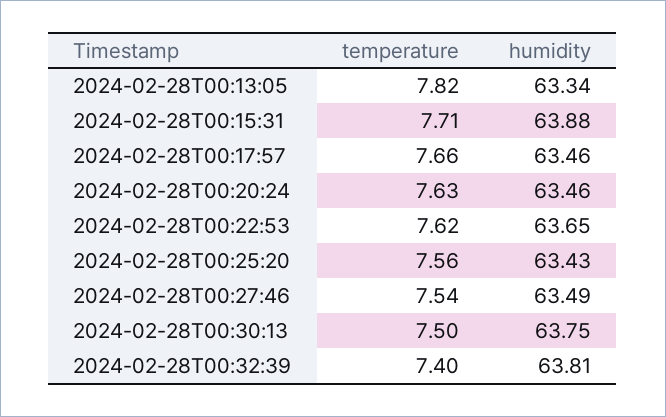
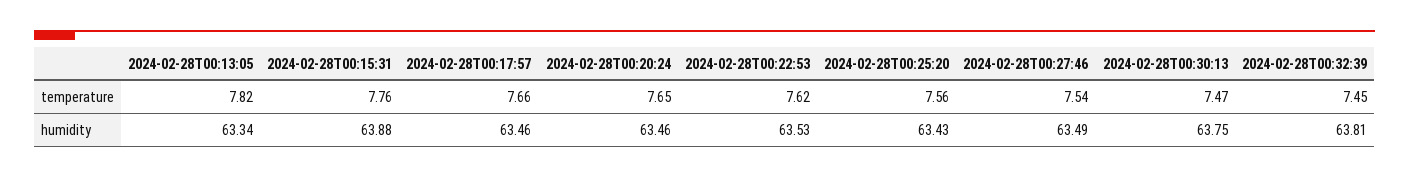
temperature, 2024-02-28T00:15:31: 7.71 -> 7.76
temperature, 2024-02-28T00:20:24: 7.63 -> 7.65
humidity, 2024-02-28T00:22:53: 63.65 -> 63.53
temperature, 2024-02-28T00:30:13: 7.5 -> 7.47
temperature, 2024-02-28T00:32:39: 7.4 -> 7.45

